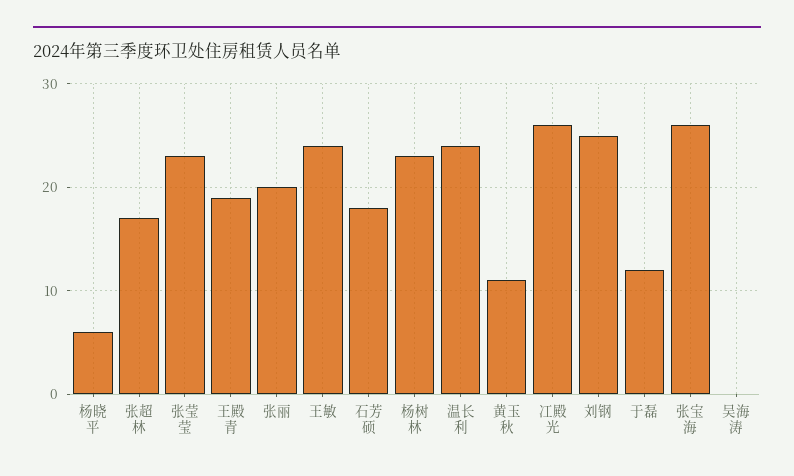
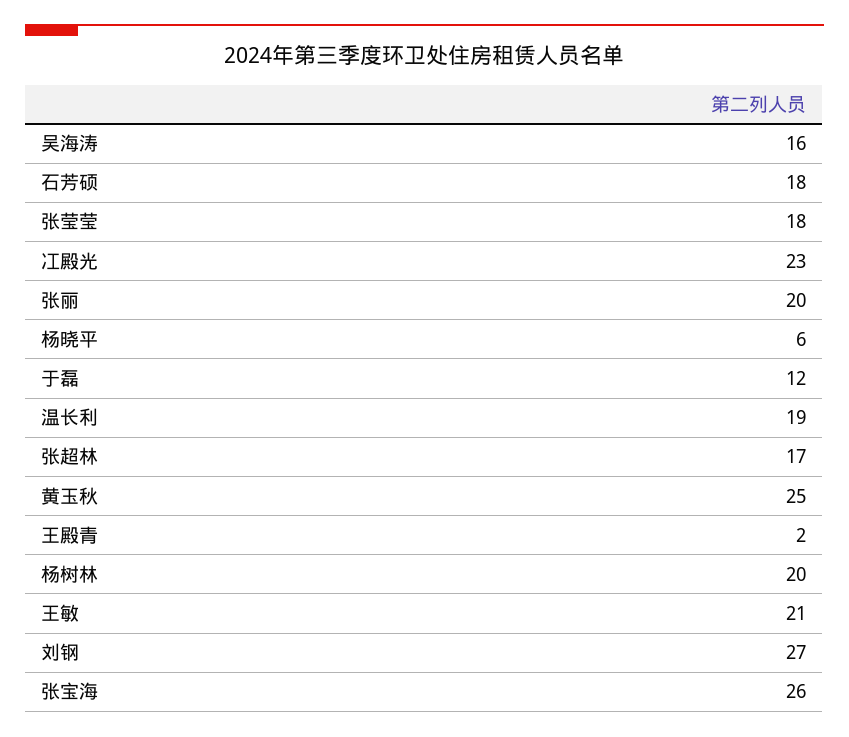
张莹莹: 23 -> 18
王殿青: 19 -> 2
王敏: 24 -> 21
杨树林: 23 -> 20
温长利: 24 -> 19
黄玉秋: 11 -> 25
冮殿光: 26 -> 23
刘钢: 25 -> 27
吴海涛: 0 -> 16

